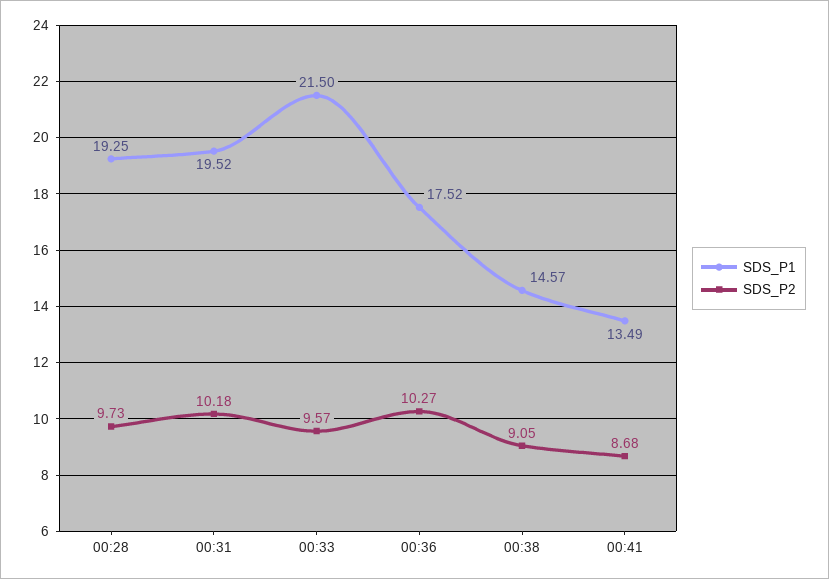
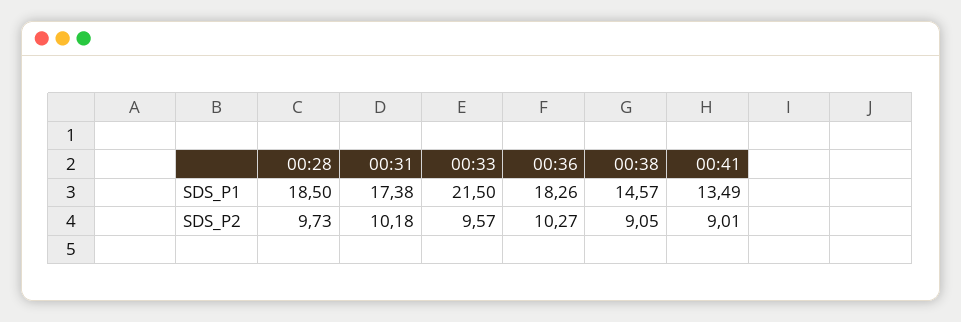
SDS_P1, 00:28: 19.25 -> 18.5
SDS_P1, 00:31: 19.52 -> 17.38
SDS_P1, 00:36: 17.52 -> 18.26
SDS_P2, 00:41: 8.68 -> 9.01

